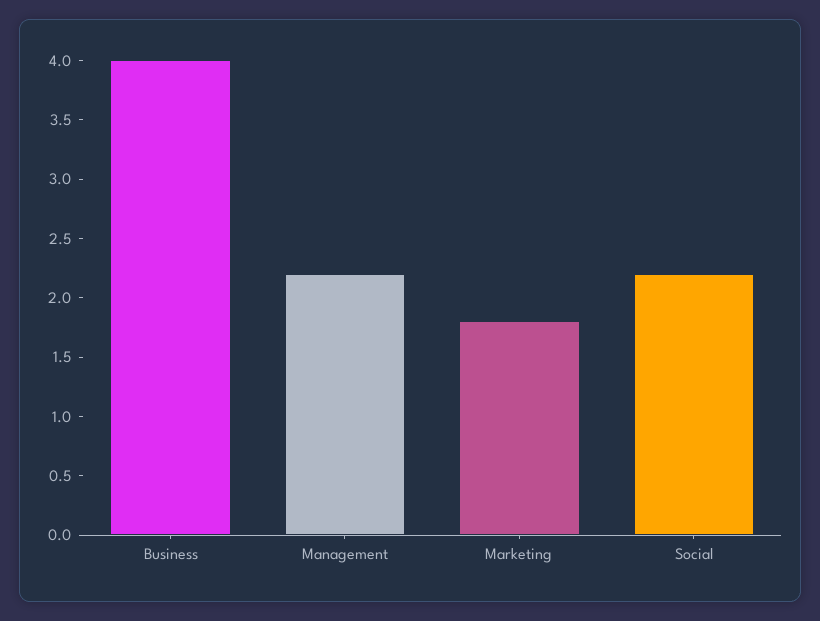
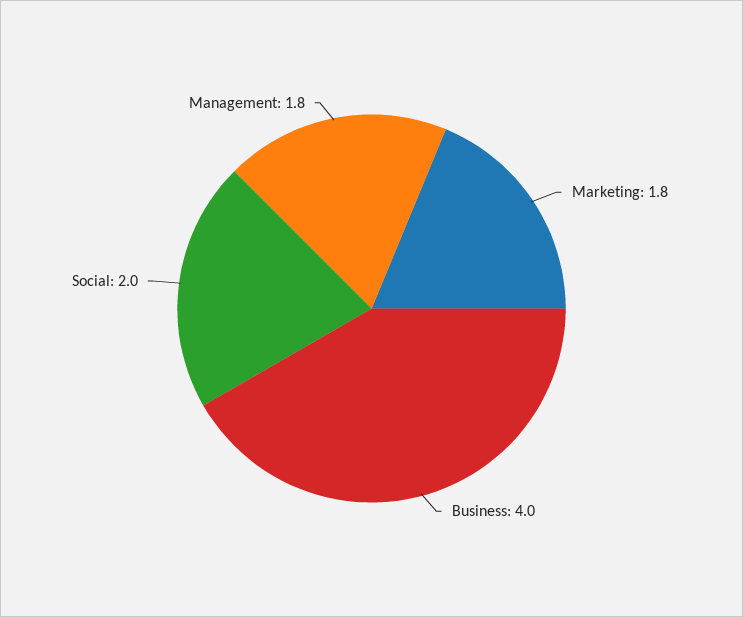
Management: 2.2 -> 1.8
Social: 2.2 -> 2

